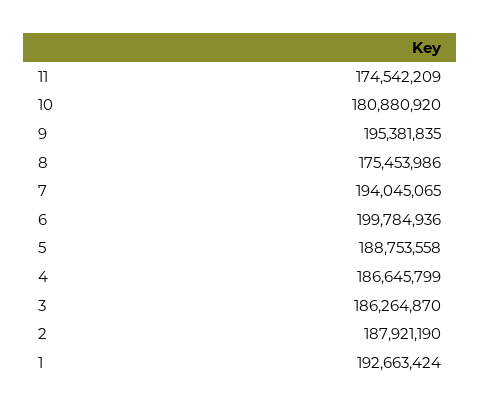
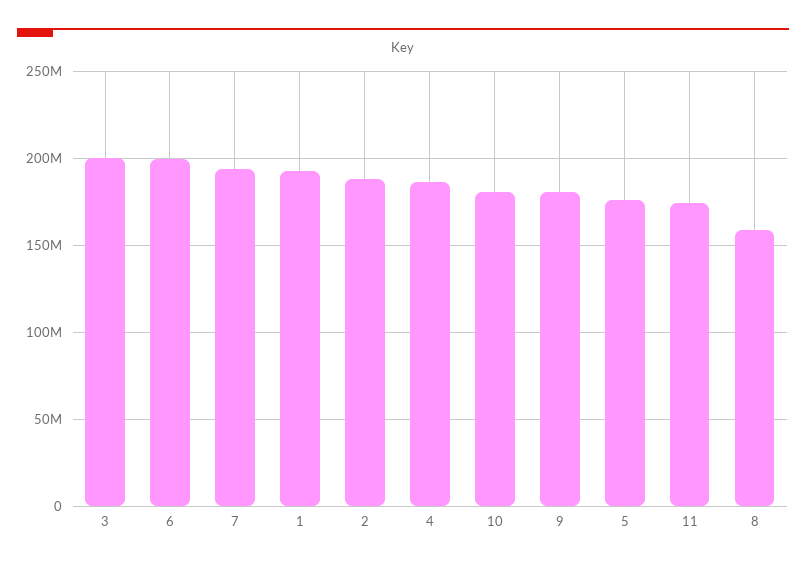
9: 195381835 -> 180000000
8: 175453986 -> 160000000
5: 188753558 -> 175000000
3: 186264870 -> 200000000

